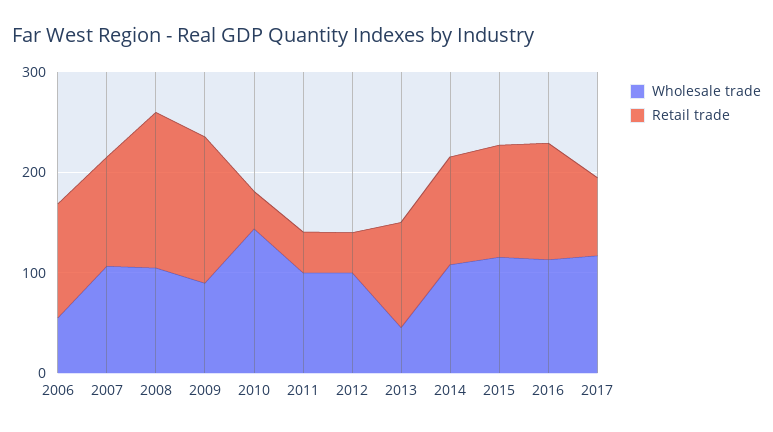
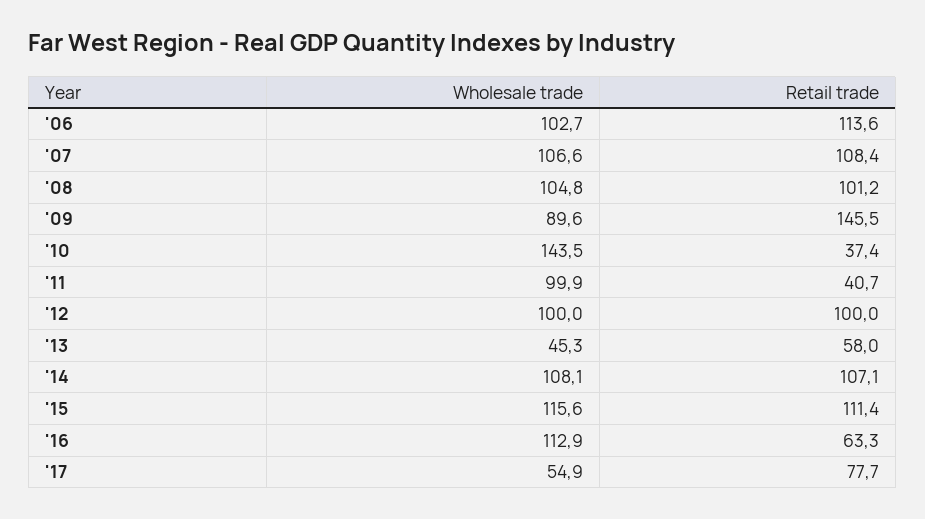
Wholesale trade, 2006: 60 -> 102.7
Retail trade, 2008: 160 -> 101.2
Retail trade, 2012: 40 -> 100
Retail trade, 2013: 100 -> 58
Retail trade, 2016: 120 -> 63.3
Wholesale trade, 2017: 120 -> 54.9

